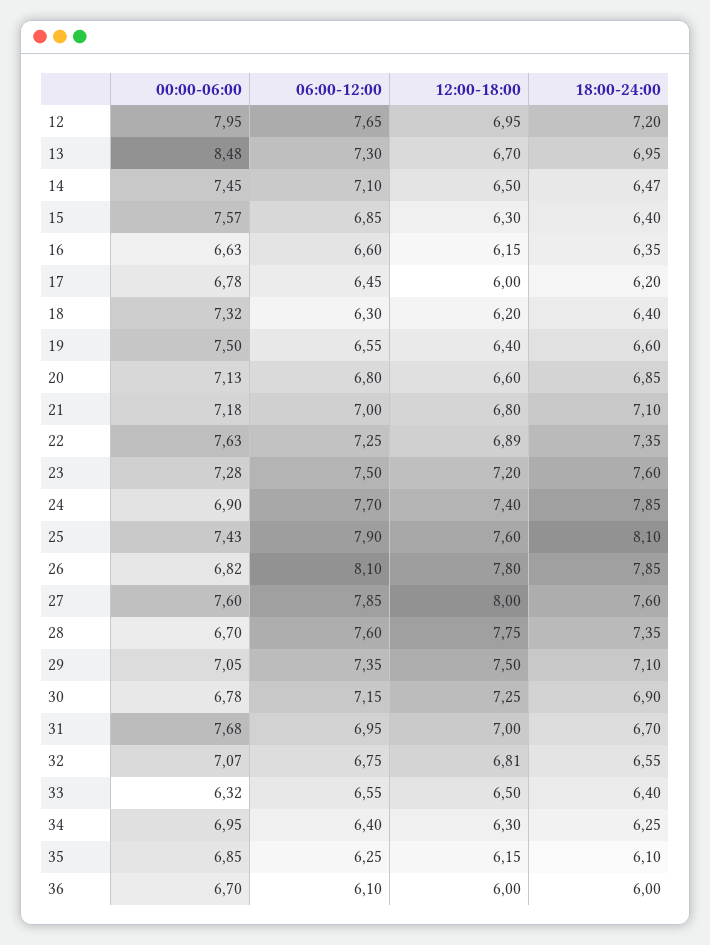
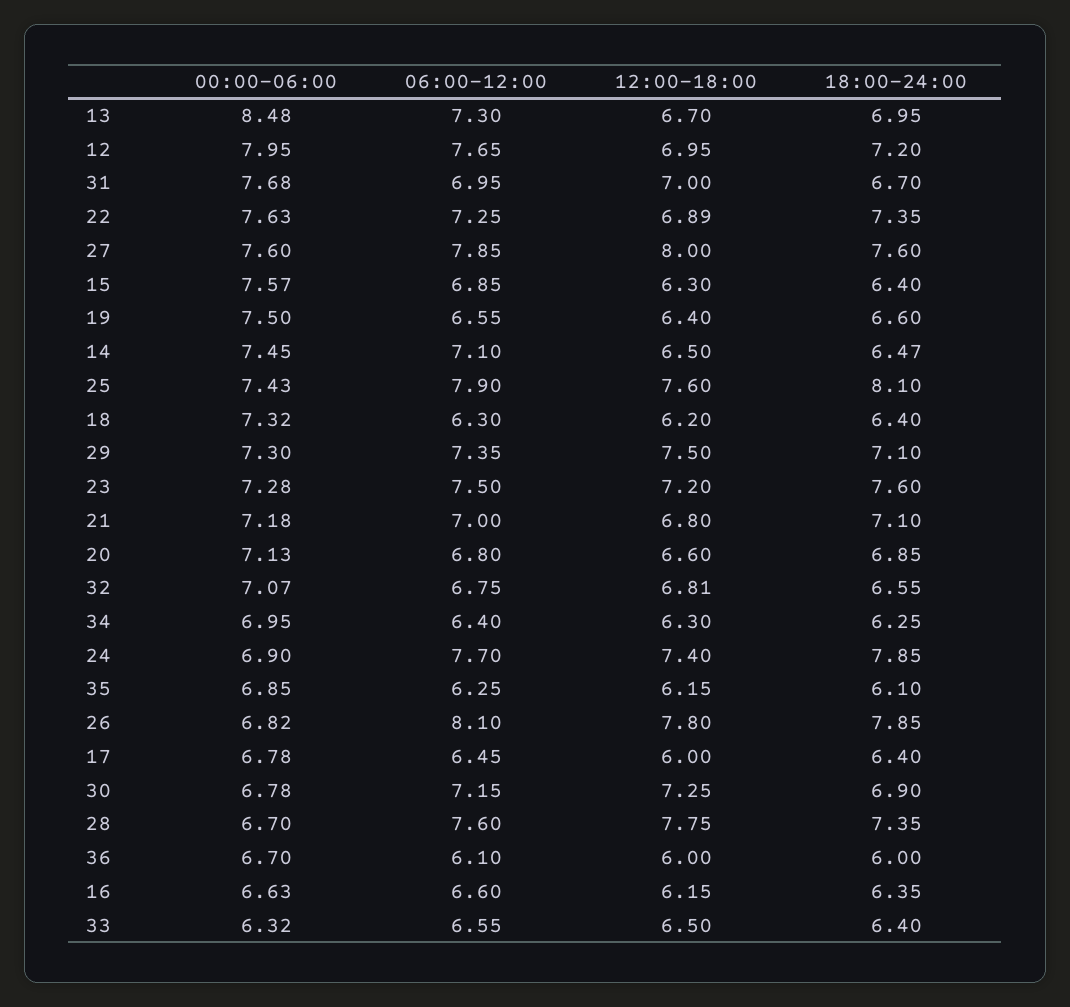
18:00-24:00, 17: 6.2 -> 6.4
00:00-06:00, 29: 7.05 -> 7.3

